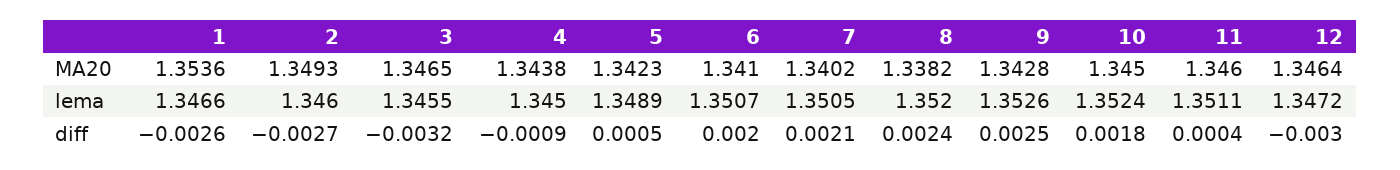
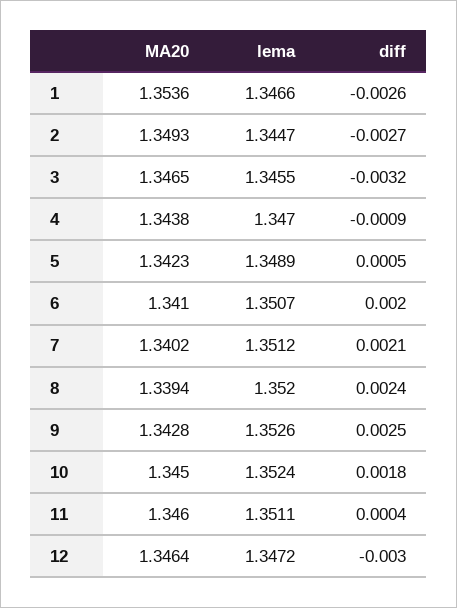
8, MA20: 1.3382 -> 1.3394
2, lema: 1.346 -> 1.3447
4, lema: 1.345 -> 1.347
7, lema: 1.3505 -> 1.3512

